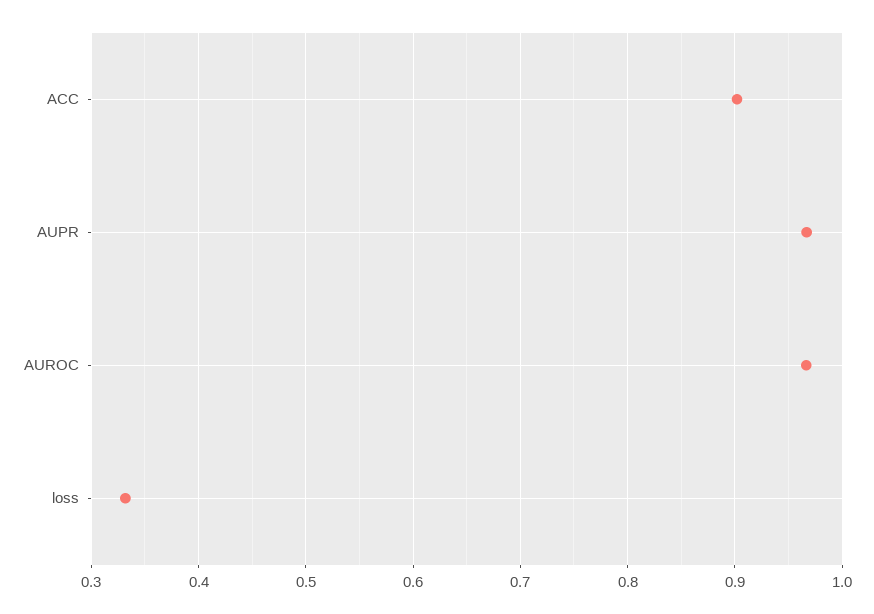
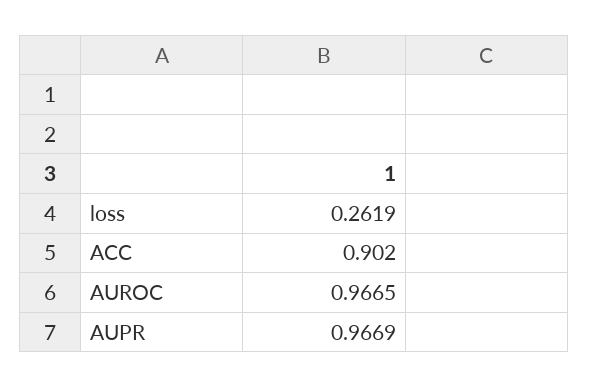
loss: 0.33 -> 0.2619

